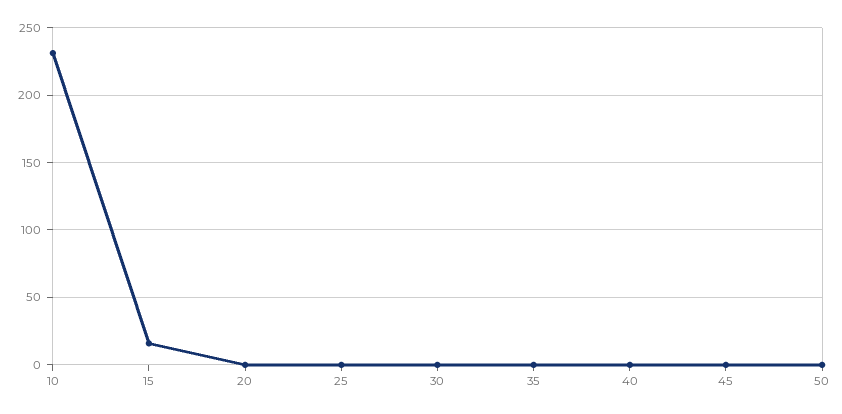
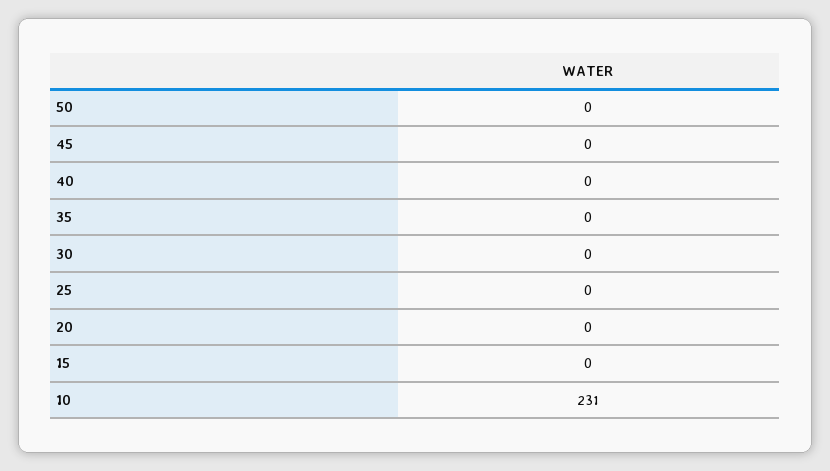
15: 15 -> 0

